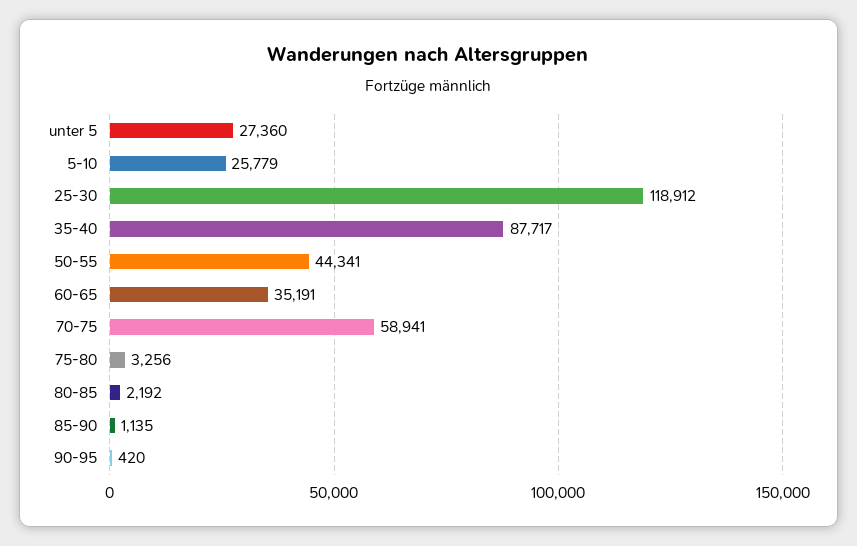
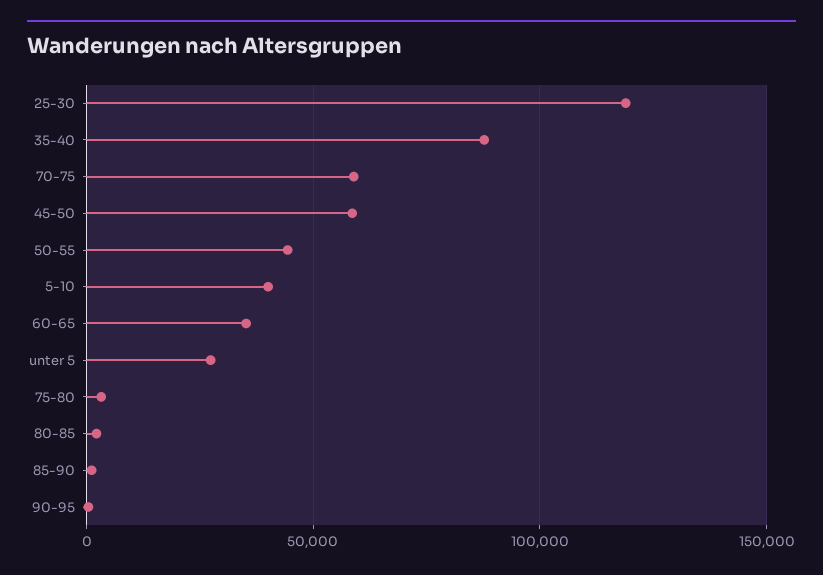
5-10: 25779 -> 40000
45-50: none -> 60000

